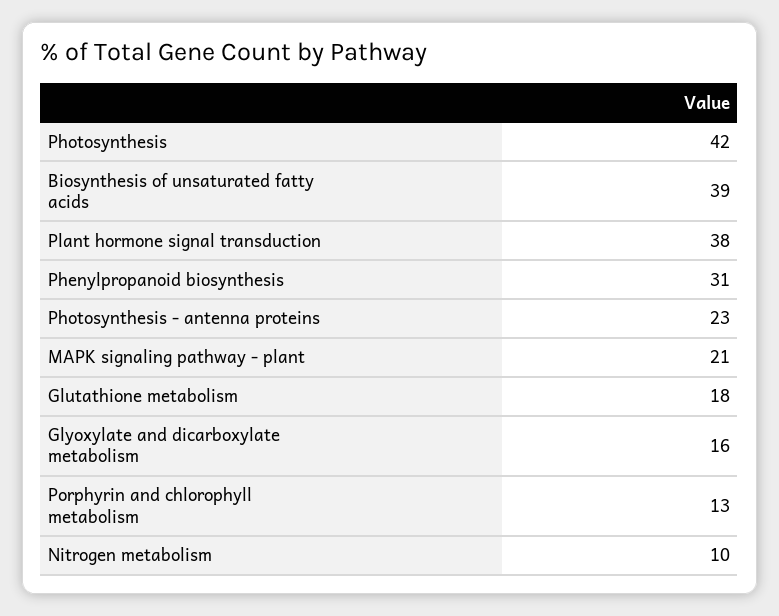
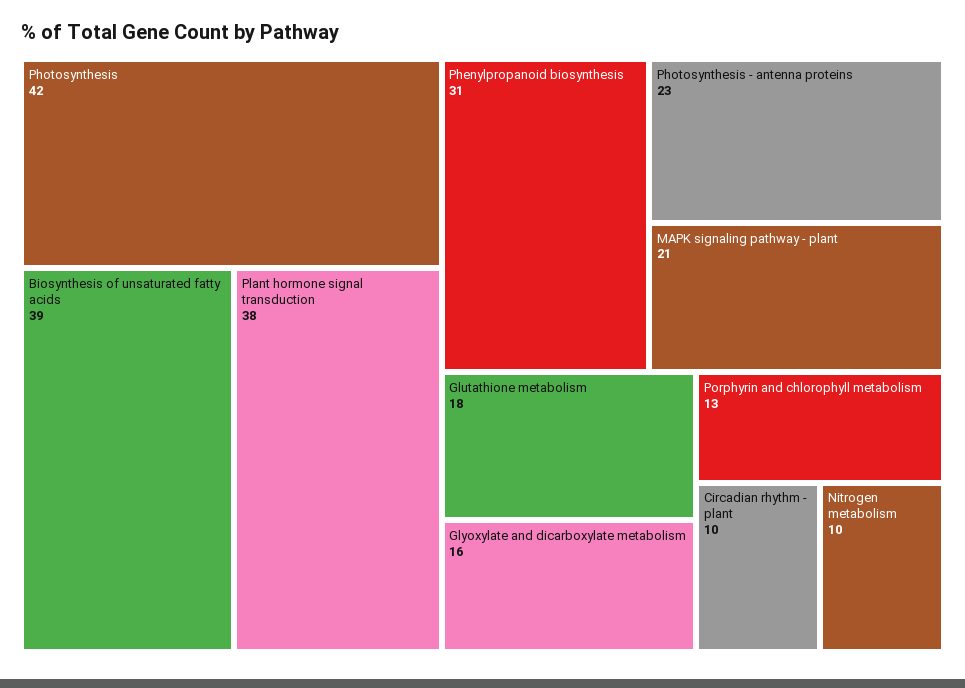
Circadian rhythm - plant: none -> 10

